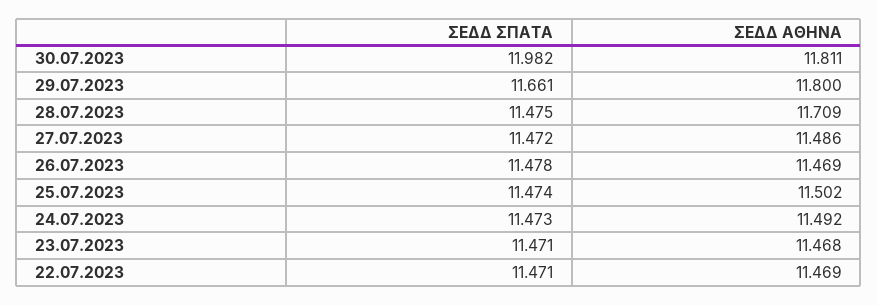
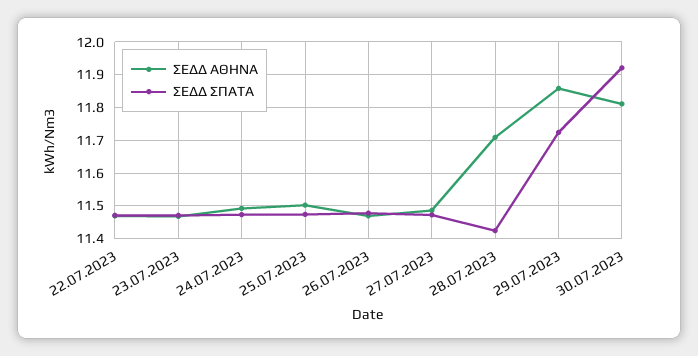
ΣΕΔΔ ΣΠΑΤΑ, 30.07.2023: 11.982 -> 11.92
ΣΕΔΔ ΣΠΑΤΑ, 29.07.2023: 11.661 -> 11.72
ΣΕΔΔ ΑΘΗΝΑ, 29.07.2023: 11.8 -> 11.86
ΣΕΔΔ ΣΠΑΤΑ, 28.07.2023: 11.475 -> 11.42

